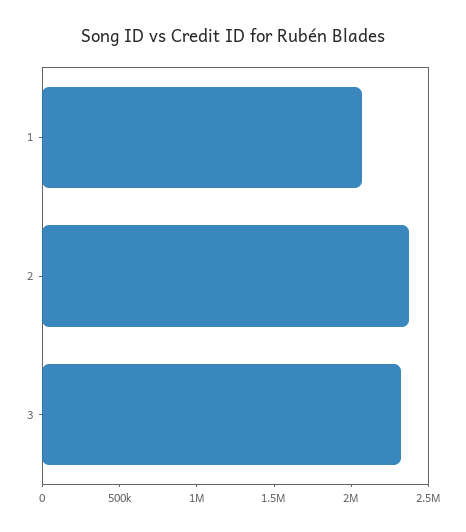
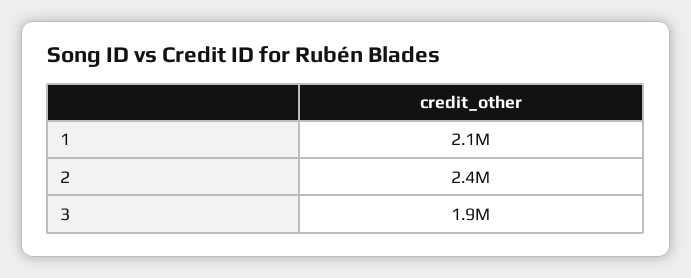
3: 2300000 -> 1900000

